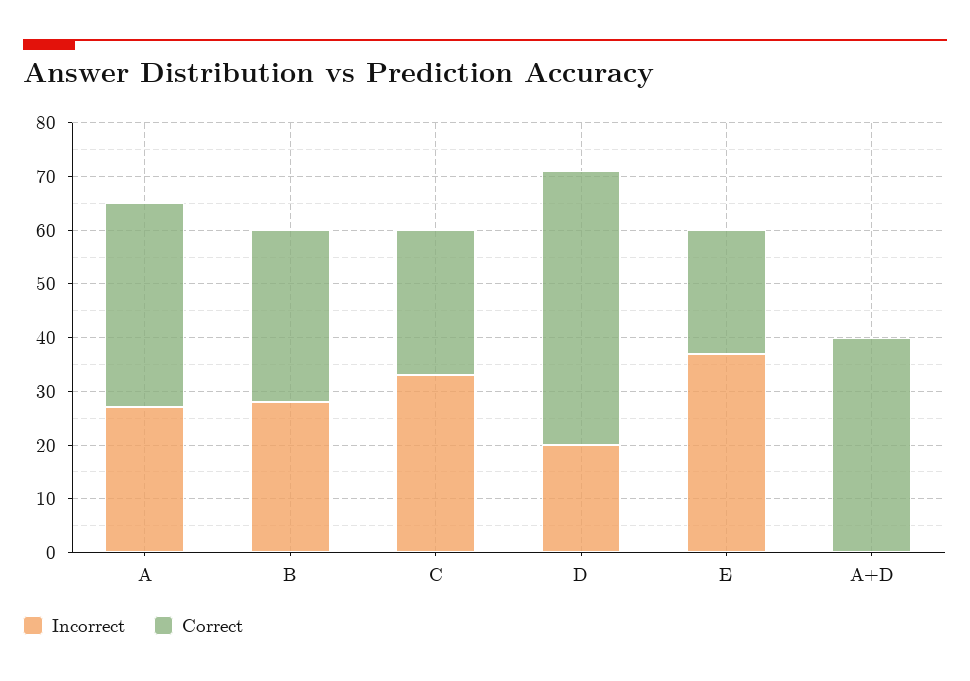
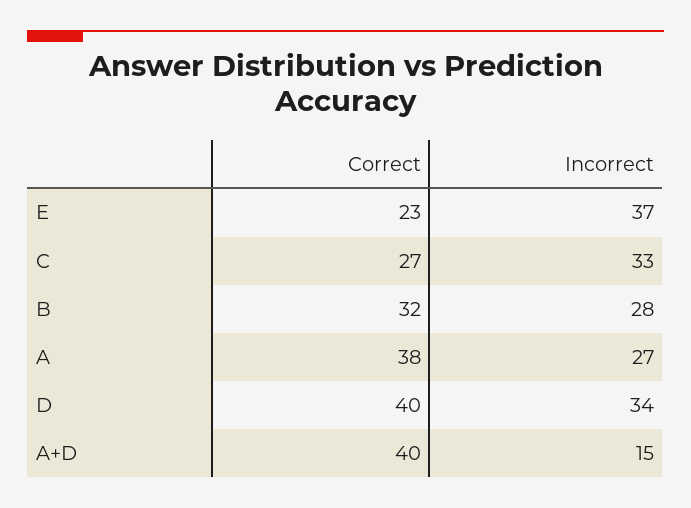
Incorrect, D: 20 -> 34
Correct, D: 50 -> 40
Incorrect, A+D: 0 -> 15

